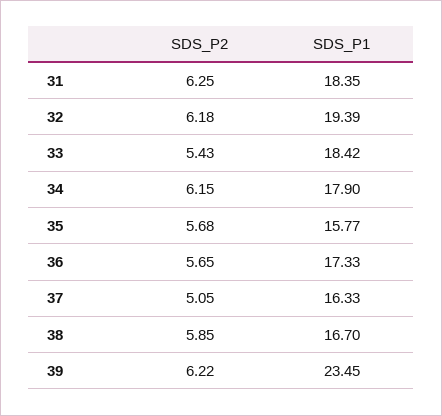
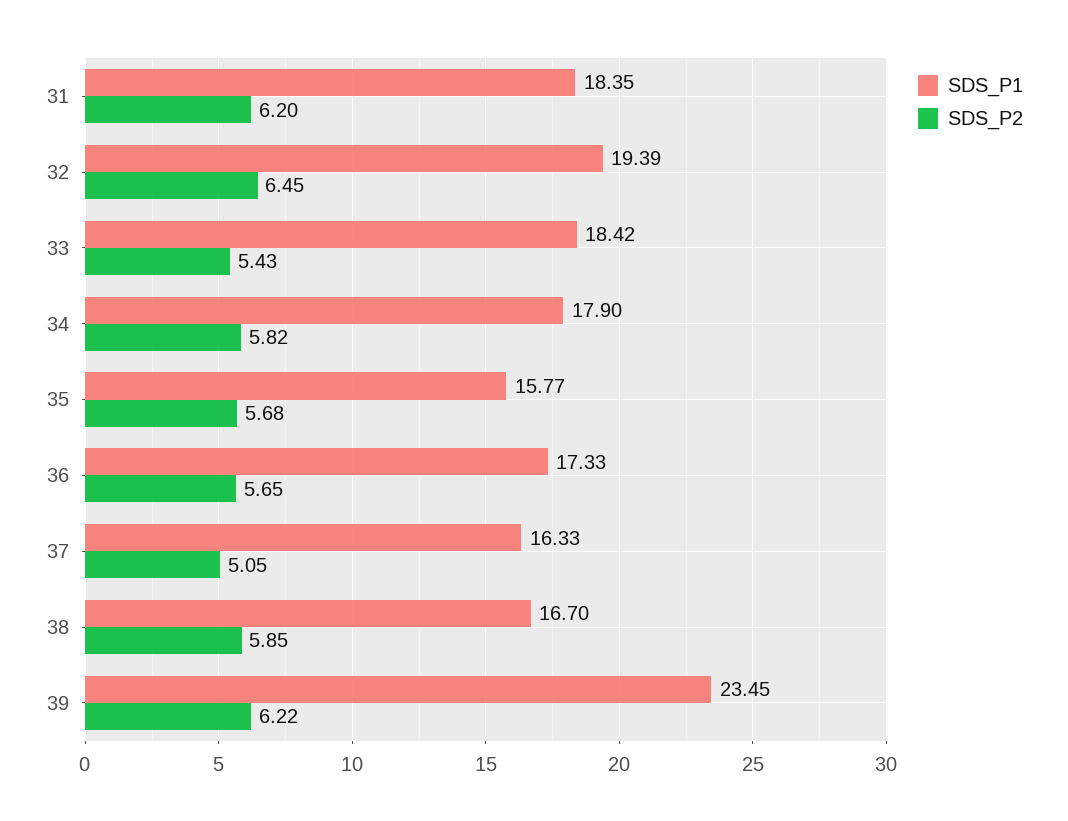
SDS_P2, 31: 6.25 -> 6.2
SDS_P2, 32: 6.18 -> 6.45
SDS_P2, 34: 6.15 -> 5.82

